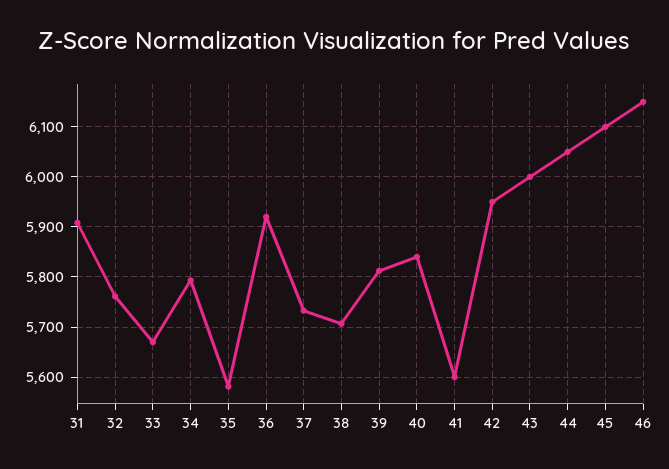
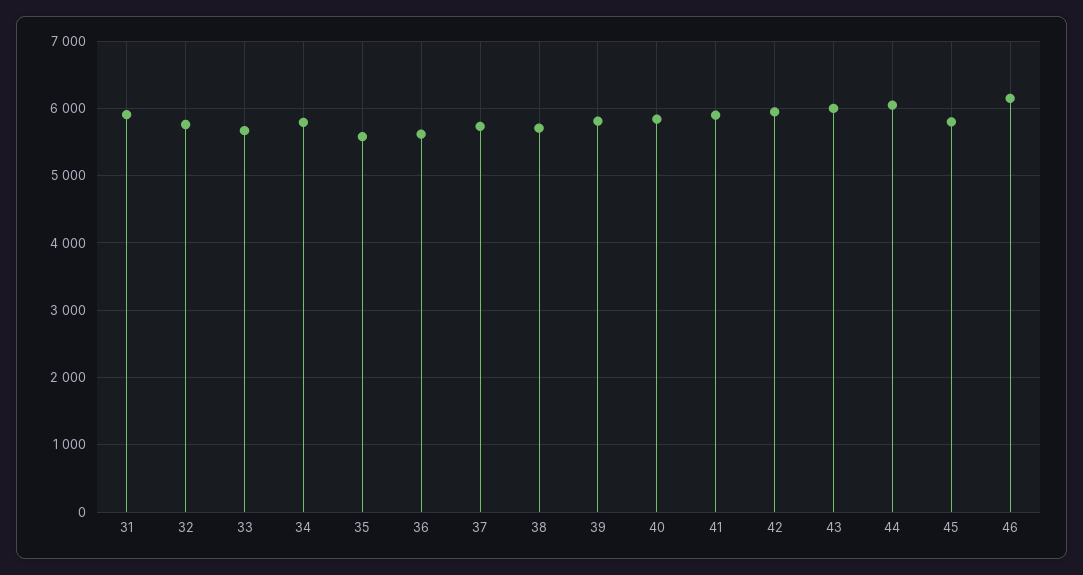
36: 5920 -> 5600
41: 5600 -> 5900
45: 6100 -> 5800

